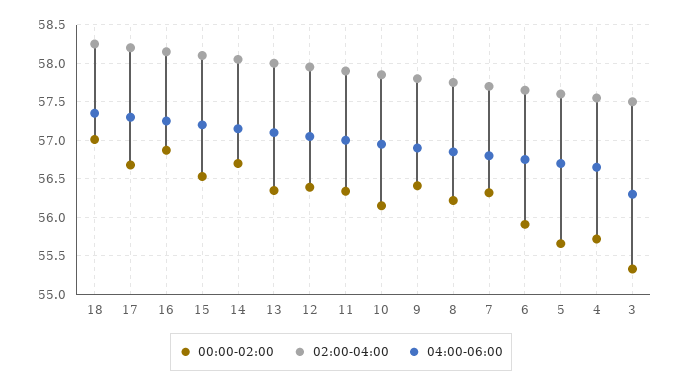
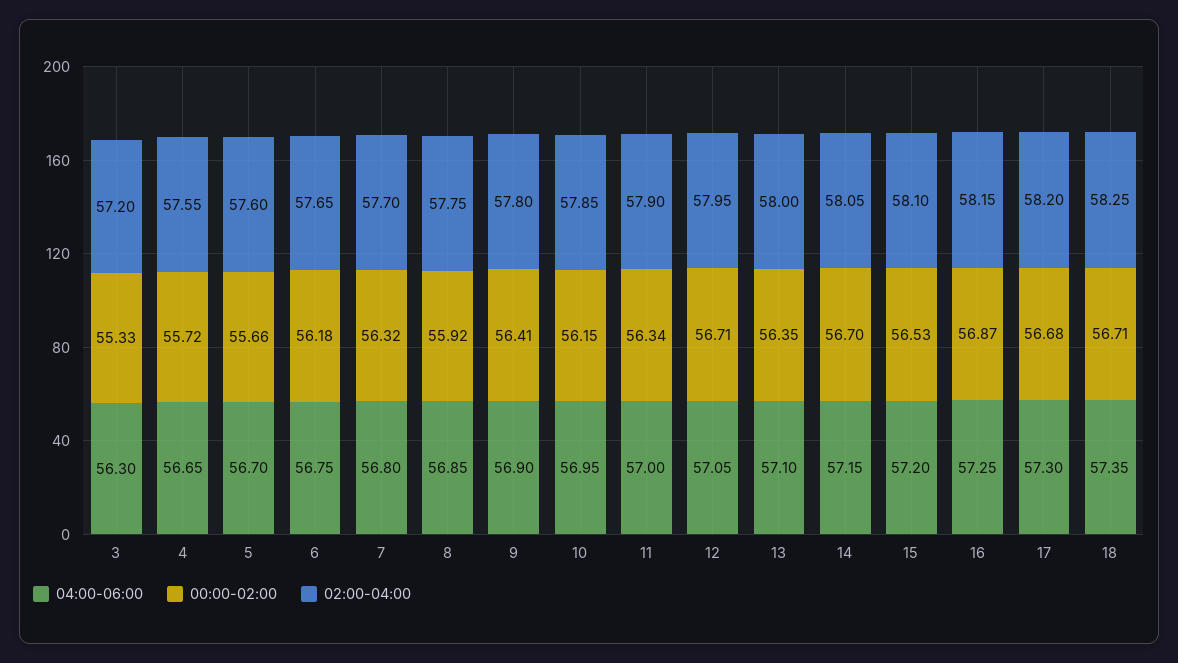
00:00-02:00, 18: 57 -> 56.71
00:00-02:00, 12: 56.4 -> 56.71
00:00-02:00, 8: 56.2 -> 55.92
00:00-02:00, 6: 55.9 -> 56.18
02:00-04:00, 3: 57.5 -> 57.2

